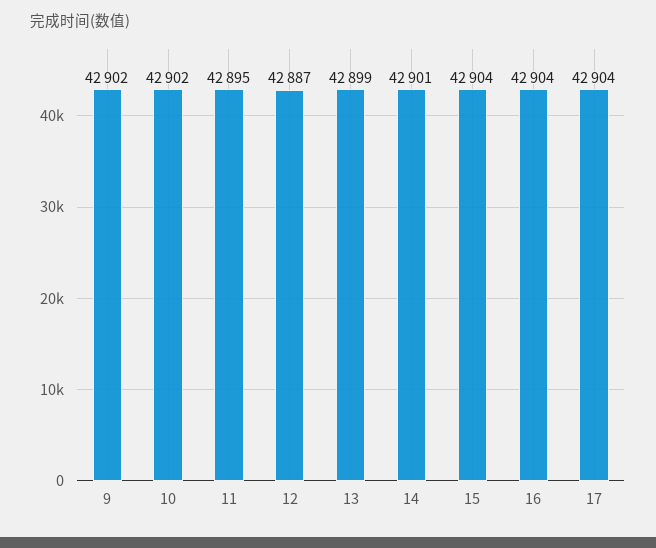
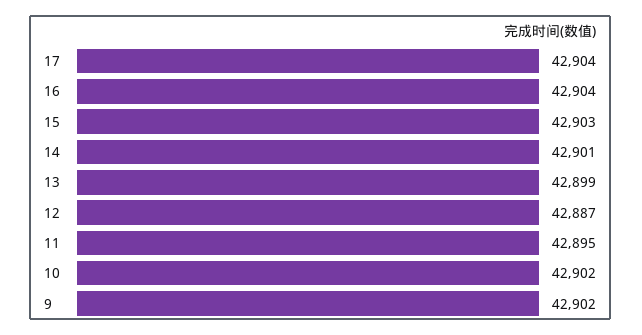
15: 42904 -> 42903

